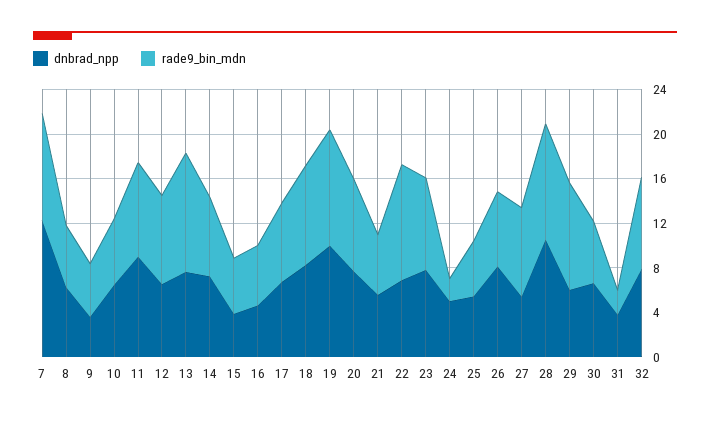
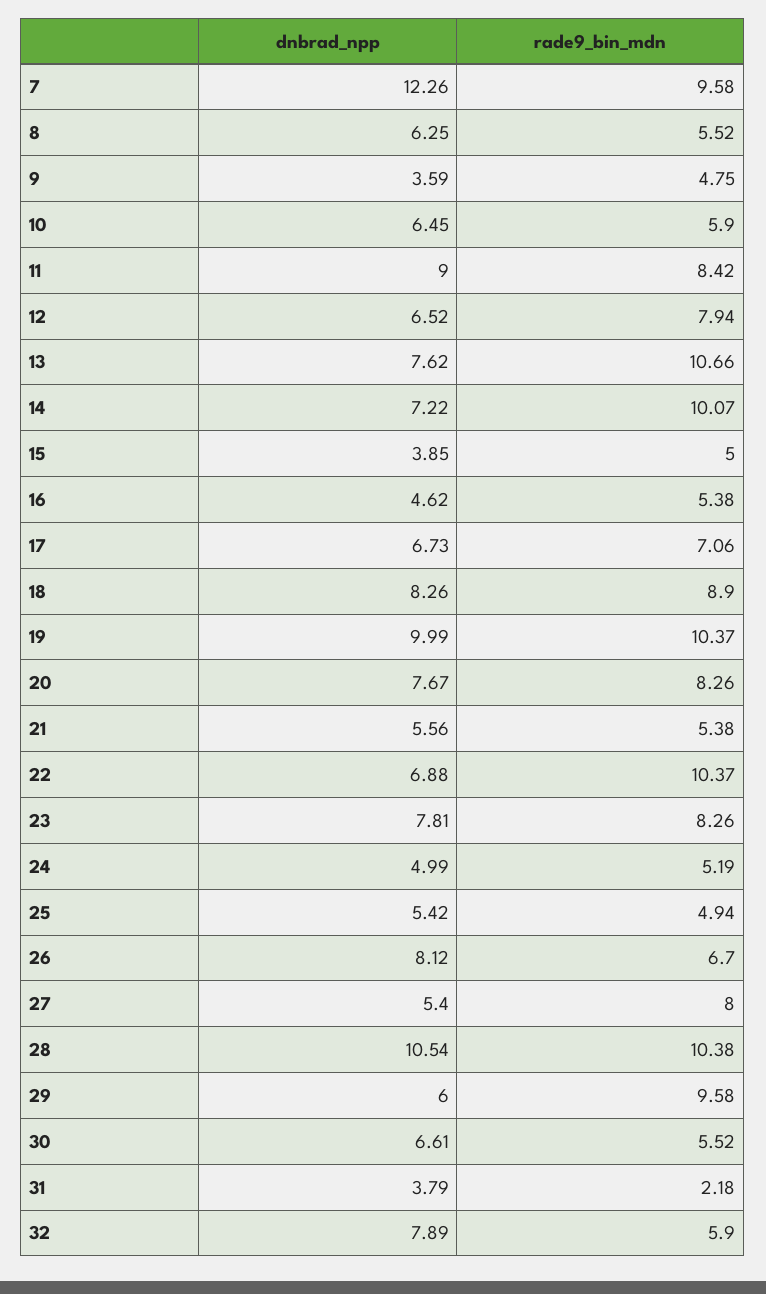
rade9_bin_mdn, 14: 7 -> 10.07
rade9_bin_mdn, 24: 2 -> 5.19
rade9_bin_mdn, 32: 8 -> 5.9

